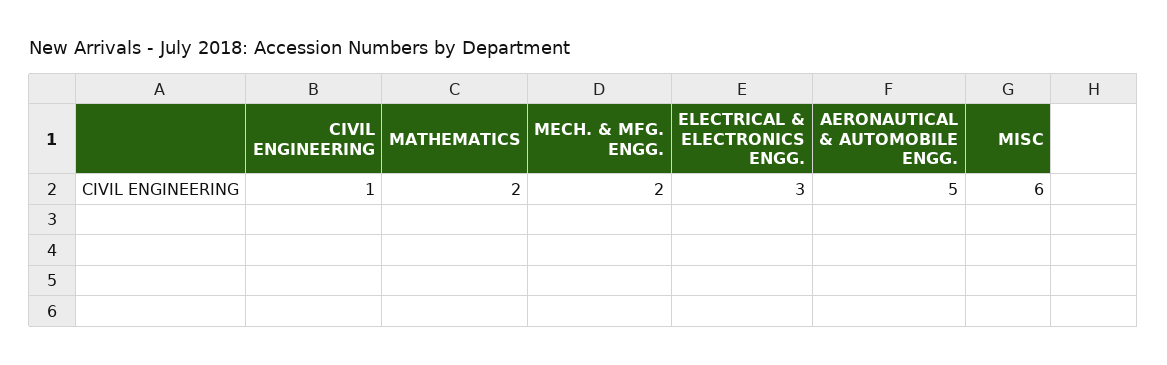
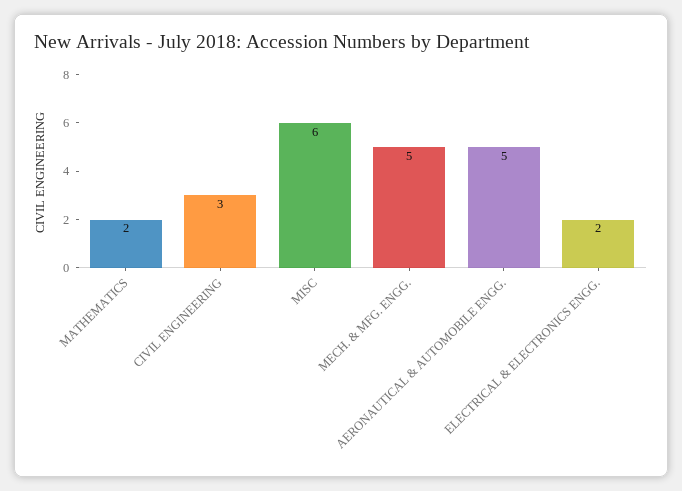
CIVIL ENGINEERING: 1 -> 3
MECH. & MFG. ENGG.: 2 -> 5
ELECTRICAL & ELECTRONICS ENGG.: 3 -> 2

